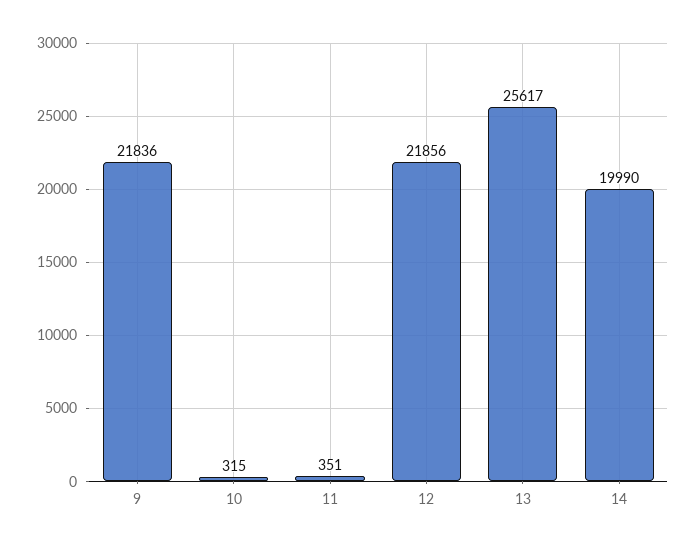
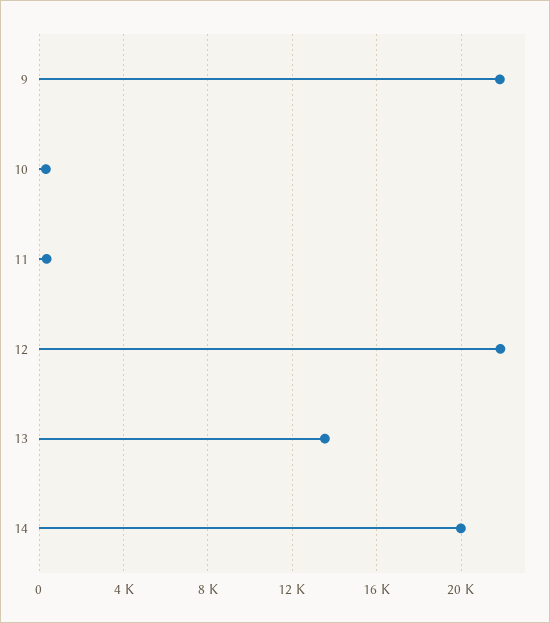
13: 25617 -> 13500

